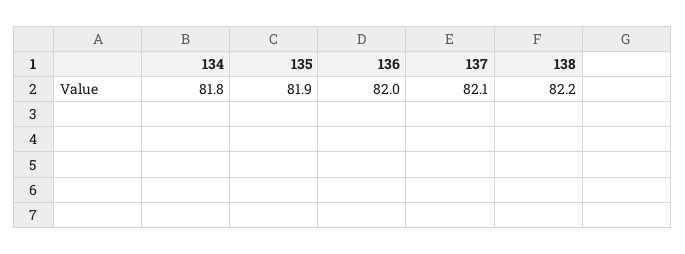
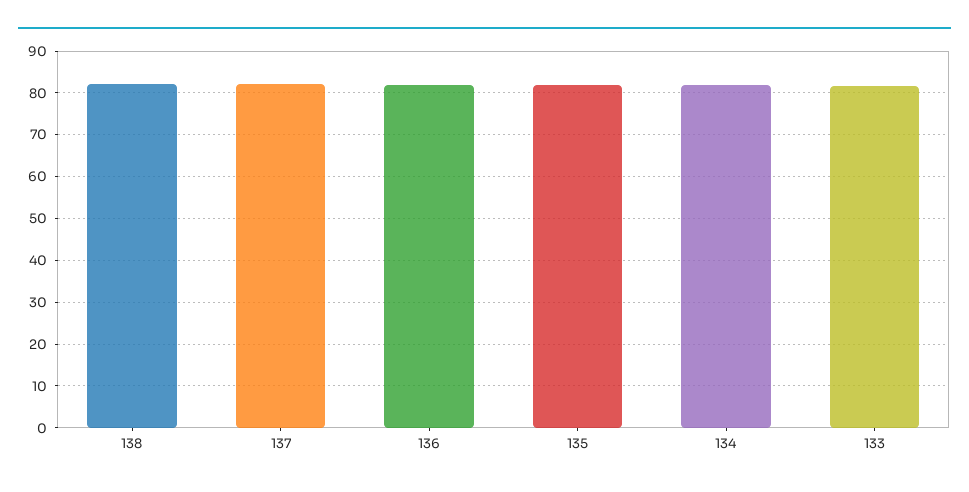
133: none -> 82

